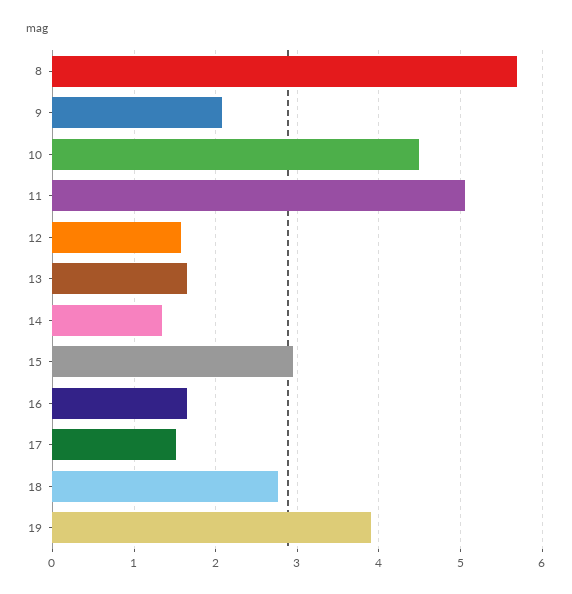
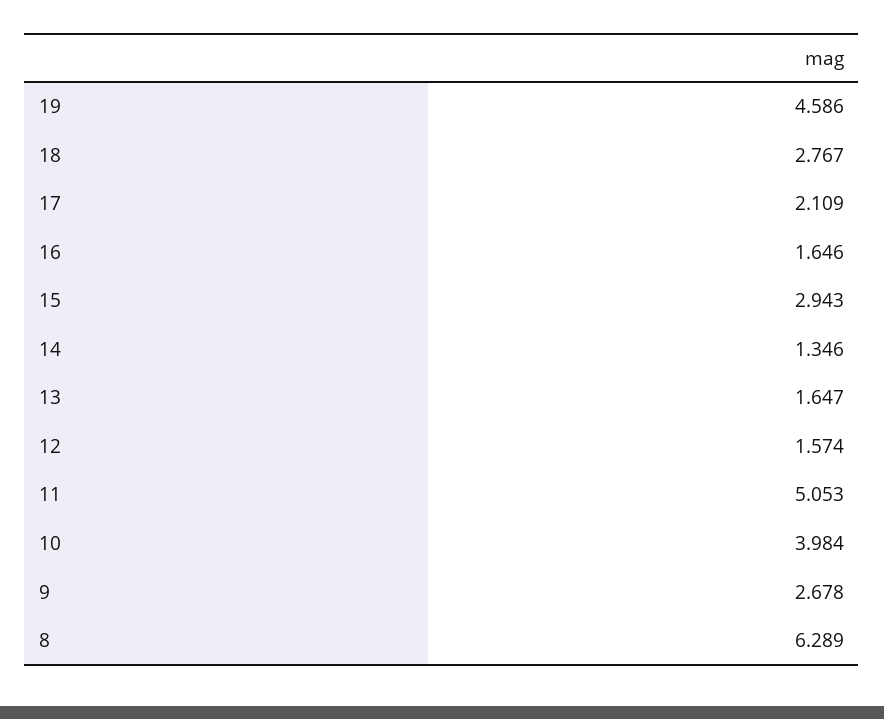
8: 5.7 -> 6.289
9: 2.1 -> 2.678
10: 4.5 -> 3.984
17: 1.5 -> 2.109
19: 3.9 -> 4.586

